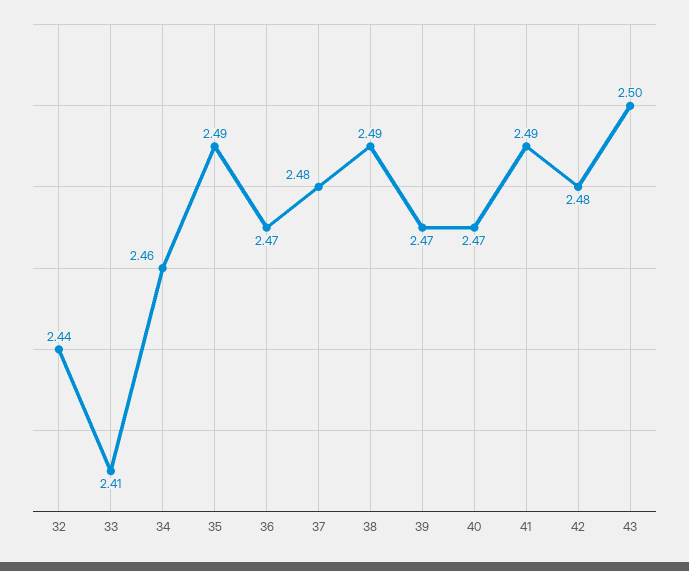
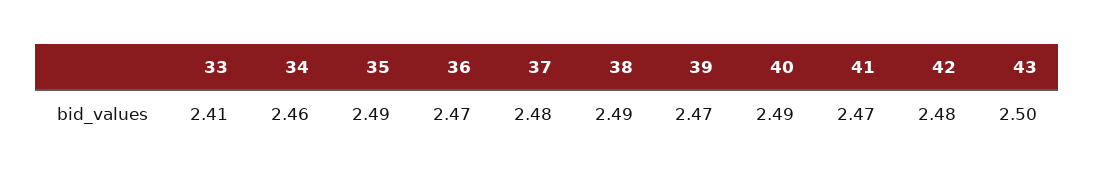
32: 2.44 -> none
40: 2.47 -> 2.49
41: 2.49 -> 2.47

